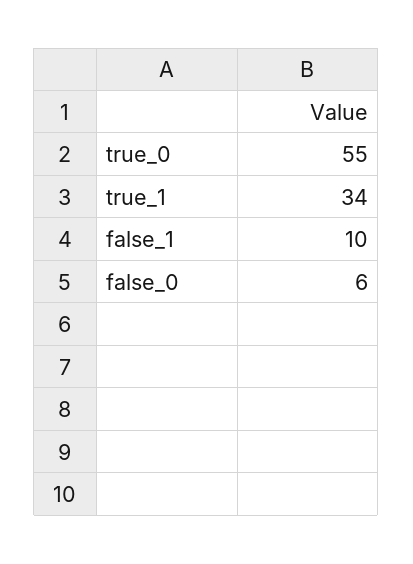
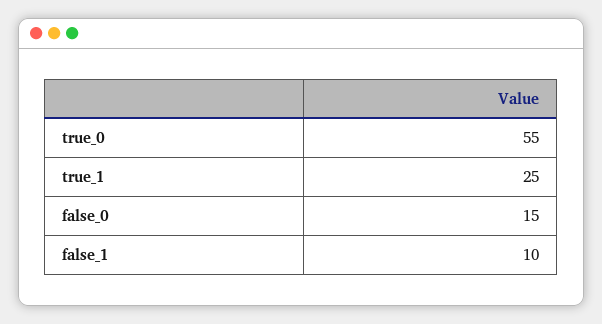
true_1: 34 -> 25
false_0: 6 -> 15

